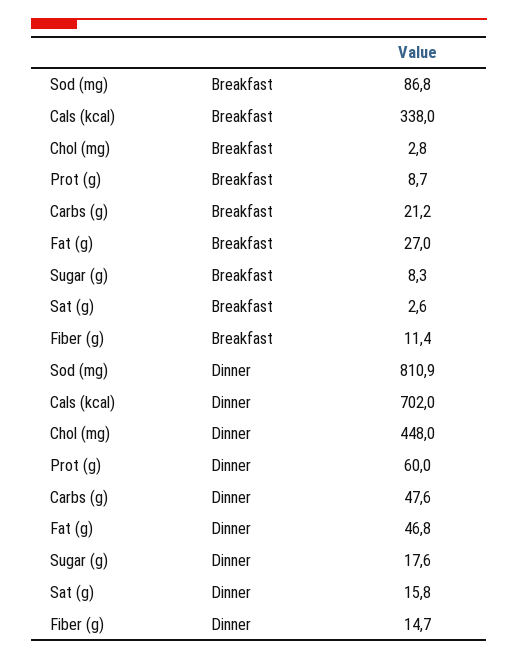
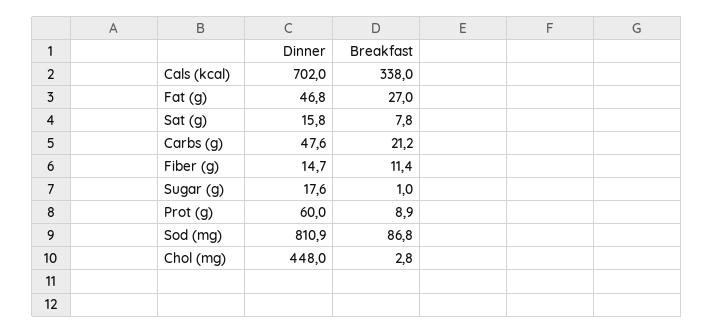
Prot (g), Breakfast: 8.7 -> 8.9
Sugar (g), Breakfast: 8.3 -> 1
Sat (g), Breakfast: 2.6 -> 7.8

